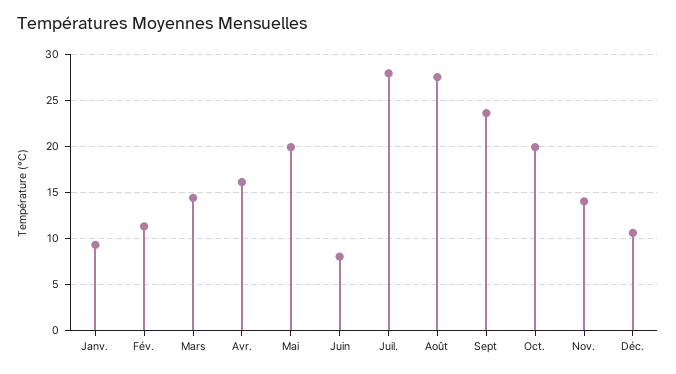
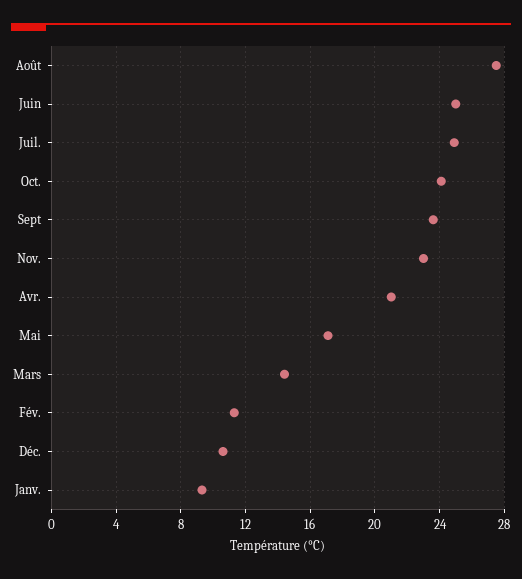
Avr.: 16 -> 21
Mai: 20 -> 17
Juin: 8 -> 25
Juil.: 28 -> 25
Oct.: 20 -> 24
Nov.: 14 -> 23

